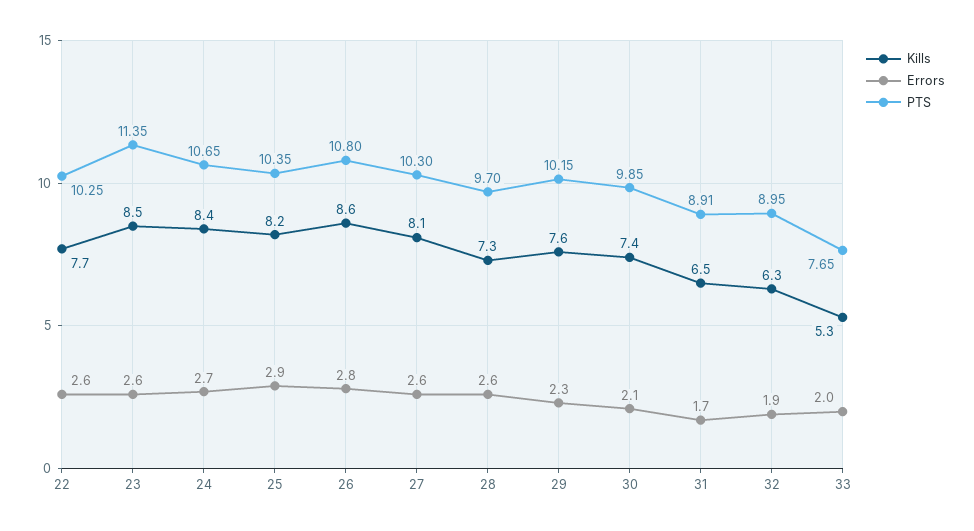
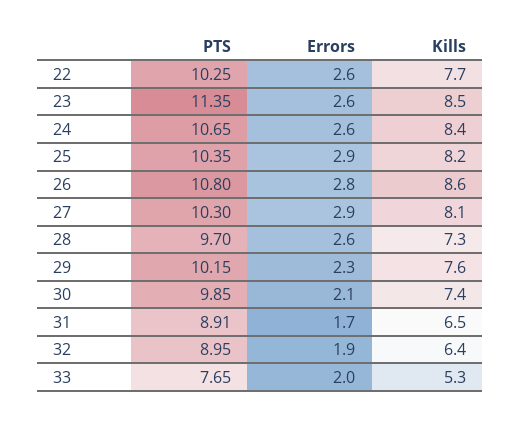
Errors, 24: 2.7 -> 2.6
Errors, 27: 2.6 -> 2.9
Kills, 32: 6.3 -> 6.4

